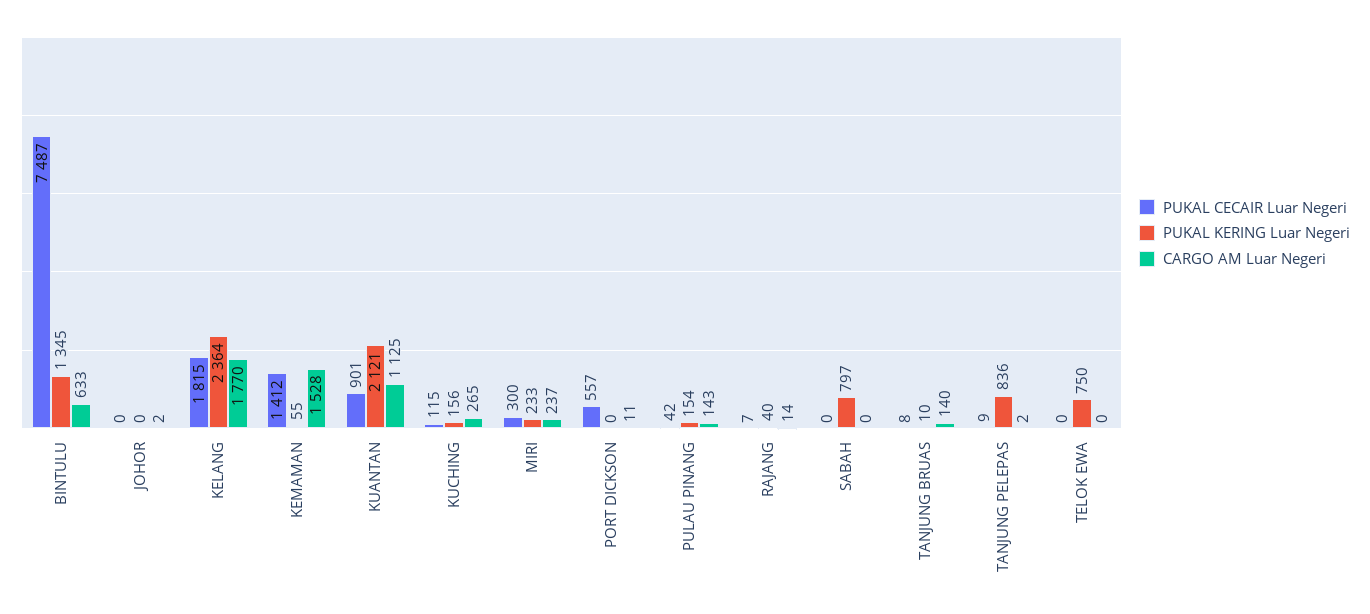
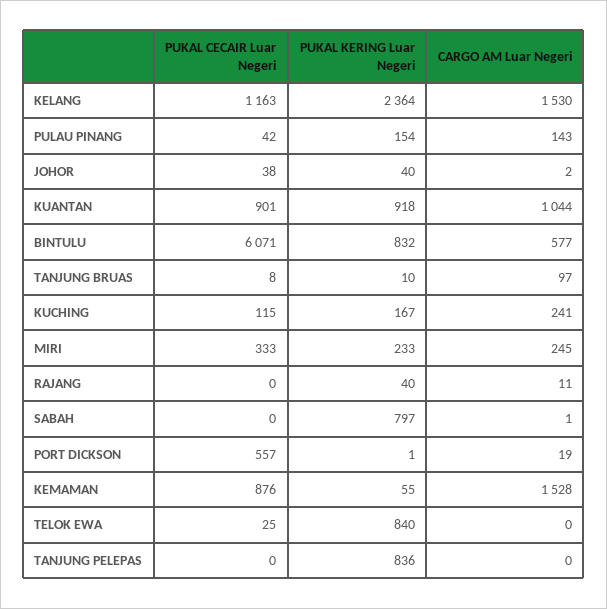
PUKAL CECAIR Luar Negeri, BINTULU: 7487 -> 6071
PUKAL KERING Luar Negeri, BINTULU: 1345 -> 832
CARGO AM Luar Negeri, BINTULU: 633 -> 577
PUKAL CECAIR Luar Negeri, JOHOR: 0 -> 38
PUKAL KERING Luar Negeri, JOHOR: 0 -> 40
PUKAL CECAIR Luar Negeri, KELANG: 1815 -> 1163
CARGO AM Luar Negeri, KELANG: 1770 -> 1530
PUKAL CECAIR Luar Negeri, KEMAMAN: 1412 -> 876
PUKAL KERING Luar Negeri, KUANTAN: 2121 -> 918
CARGO AM Luar Negeri, KUANTAN: 1125 -> 1044
PUKAL KERING Luar Negeri, KUCHING: 156 -> 167
CARGO AM Luar Negeri, KUCHING: 265 -> 241
PUKAL CECAIR Luar Negeri, MIRI: 300 -> 333
CARGO AM Luar Negeri, MIRI: 237 -> 245
PUKAL KERING Luar Negeri, PORT DICKSON: 0 -> 1
CARGO AM Luar Negeri, PORT DICKSON: 11 -> 19
PUKAL CECAIR Luar Negeri, RAJANG: 7 -> 0
CARGO AM Luar Negeri, RAJANG: 14 -> 11
CARGO AM Luar Negeri, SABAH: 0 -> 1
CARGO AM Luar Negeri, TANJUNG BRUAS: 140 -> 97
PUKAL CECAIR Luar Negeri, TANJUNG PELEPAS: 9 -> 0
CARGO AM Luar Negeri, TANJUNG PELEPAS: 2 -> 0
PUKAL CECAIR Luar Negeri, TELOK EWA: 0 -> 25
PUKAL KERING Luar Negeri, TELOK EWA: 750 -> 840

